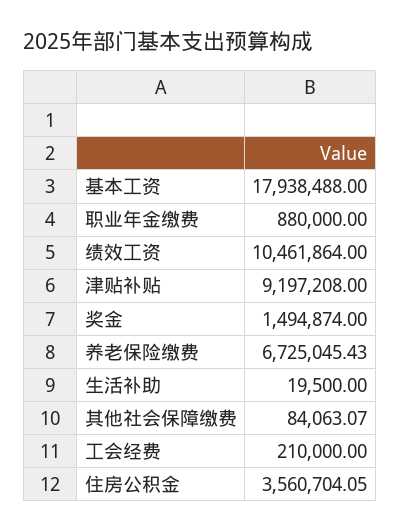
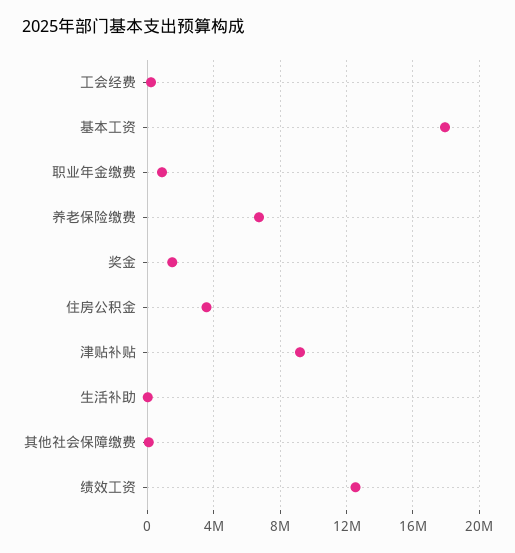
绩效工资: 10461864 -> 12500000

